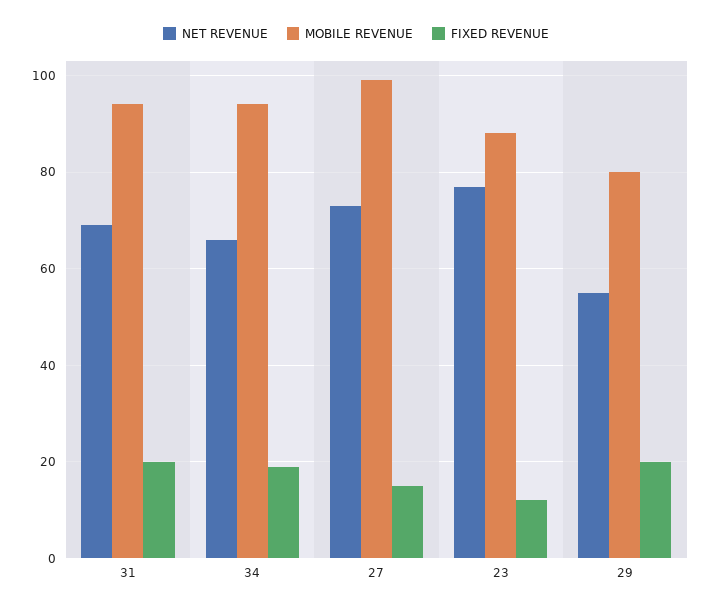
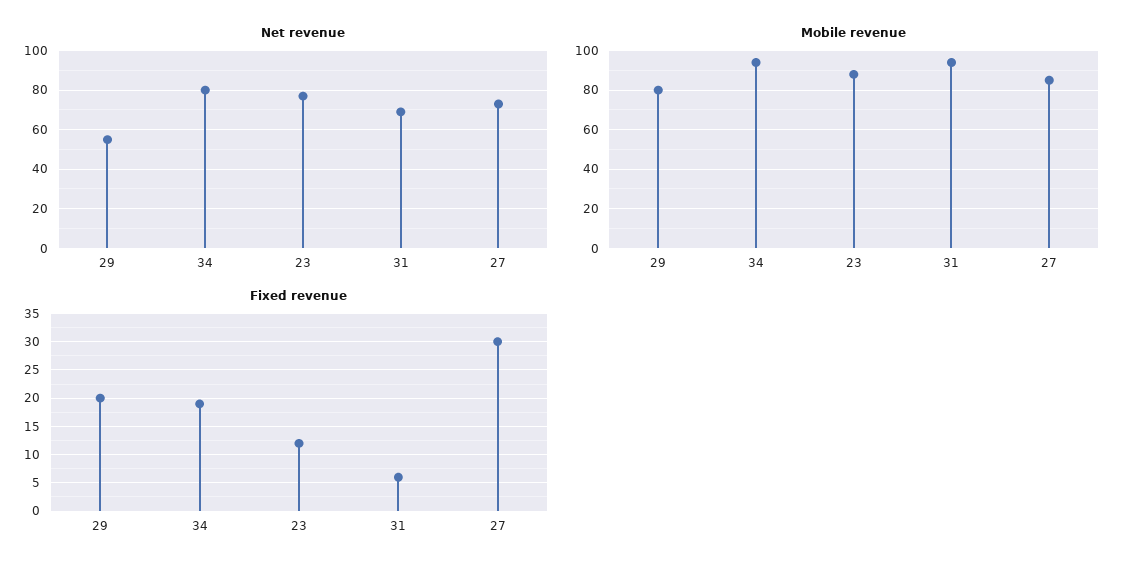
FIXED REVENUE, 31: 20 -> 5
NET REVENUE, 34: 65 -> 80
MOBILE REVENUE, 27: 100 -> 85
FIXED REVENUE, 27: 15 -> 30

